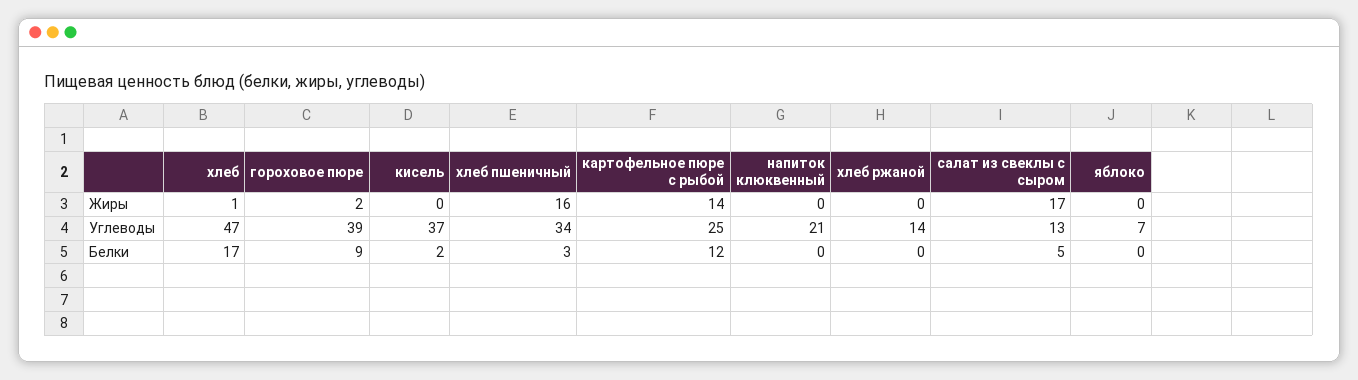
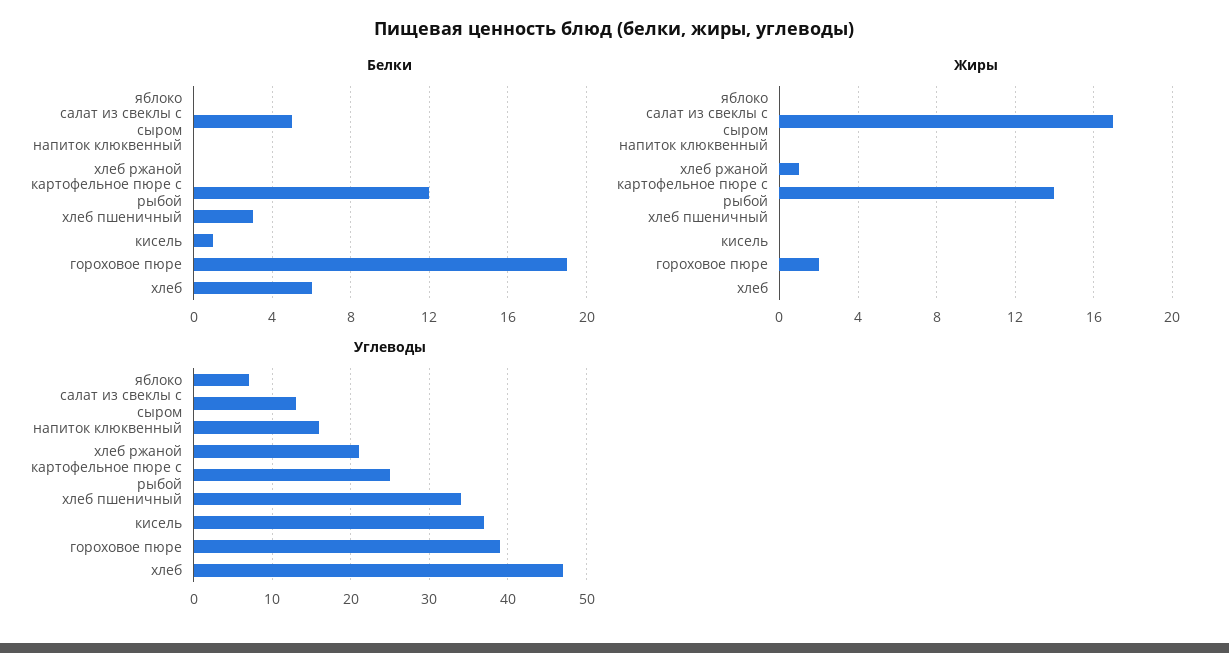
Жиры, хлеб: 1 -> 0
Жиры, хлеб пшеничный: 16 -> 0
Жиры, хлеб ржаной: 0 -> 1
Углеводы, напиток клюквенный: 21 -> 16
Углеводы, хлеб ржаной: 14 -> 21
Белки, хлеб: 17 -> 6
Белки, гороховое пюре: 9 -> 19
Белки, кисель: 2 -> 1

